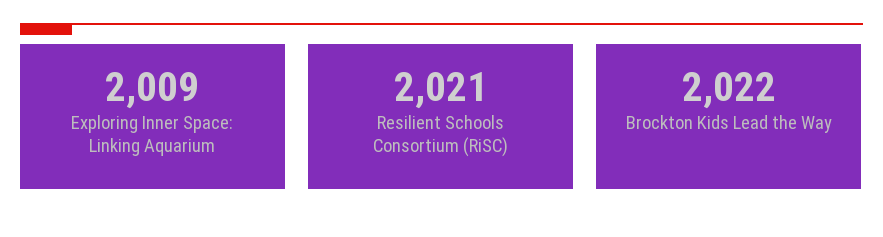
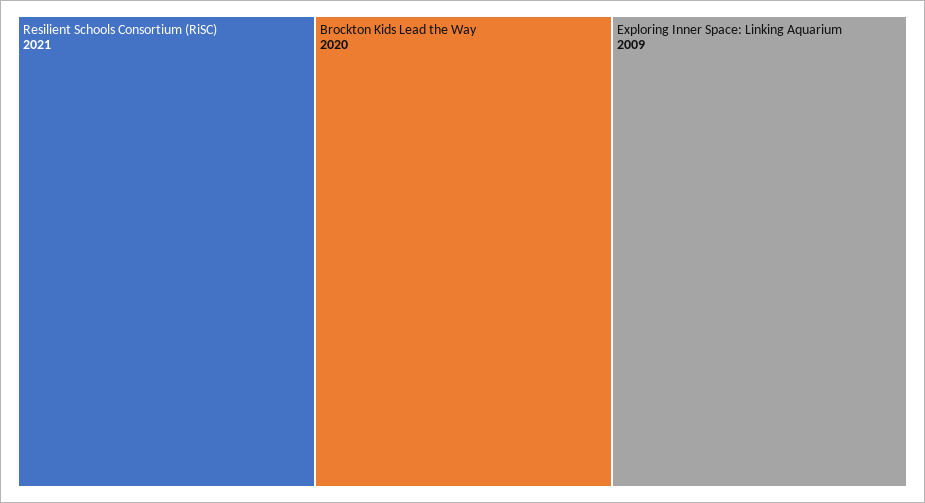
Brockton Kids Lead the Way: 2022 -> 2020

